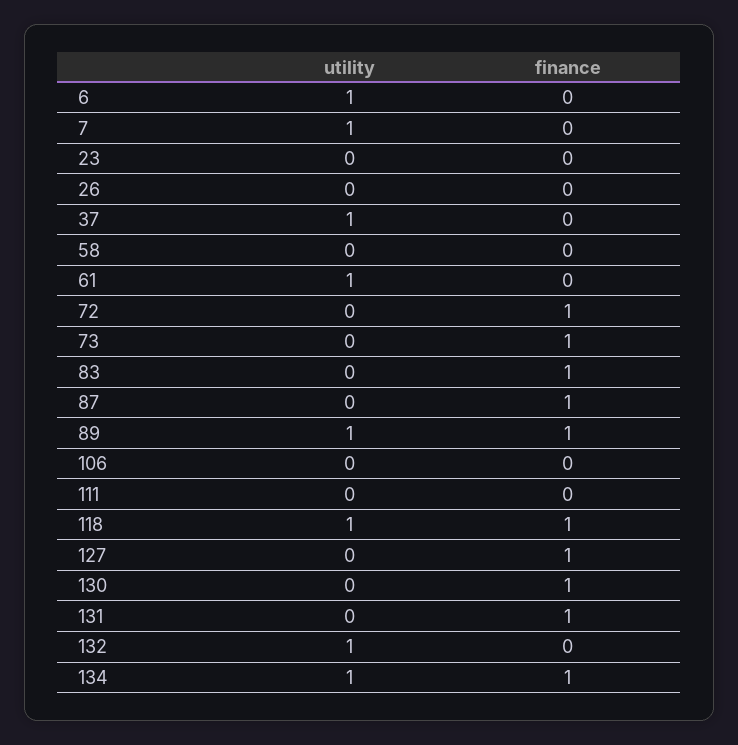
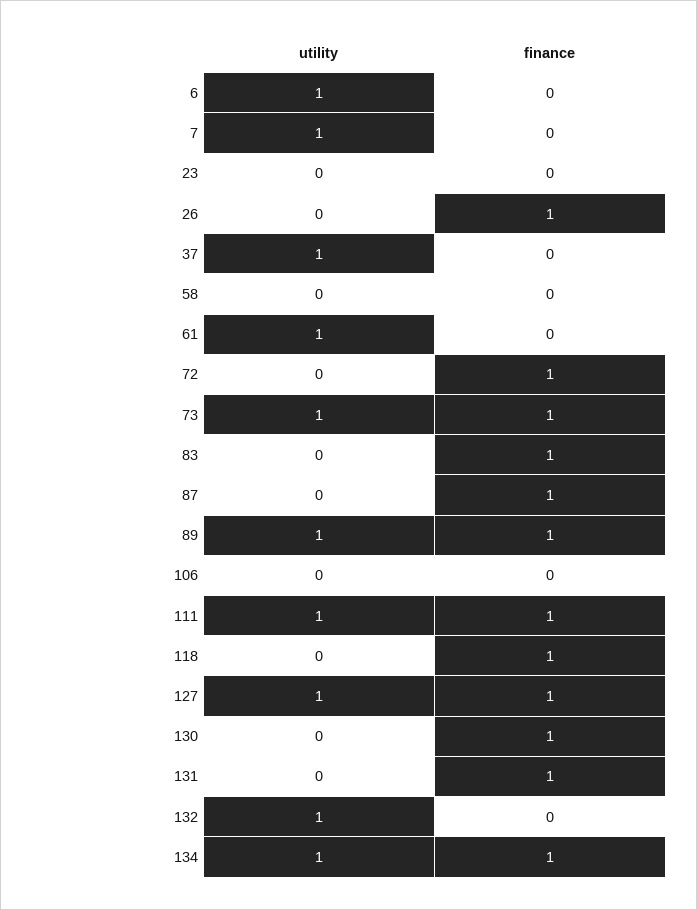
finance, 26: 0 -> 1
utility, 73: 0 -> 1
utility, 111: 0 -> 1
finance, 111: 0 -> 1
utility, 118: 1 -> 0
utility, 127: 0 -> 1

